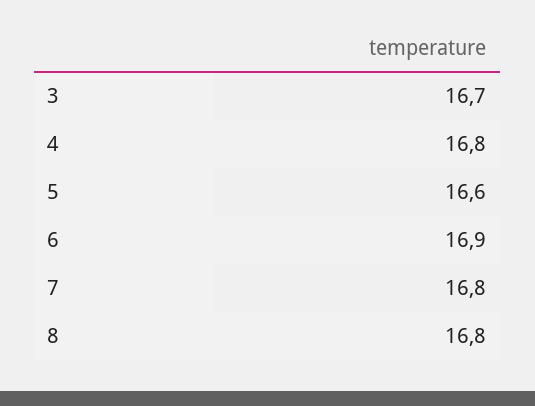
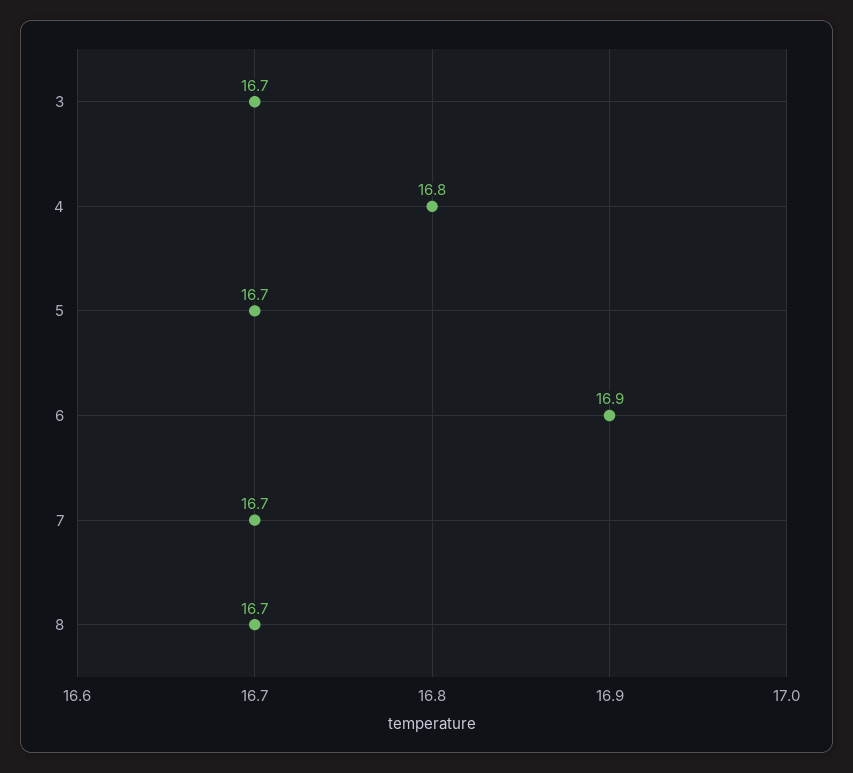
5: 16.6 -> 16.7
7: 16.8 -> 16.7
8: 16.8 -> 16.7

